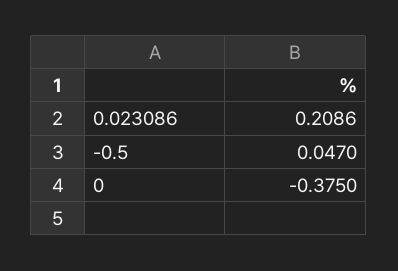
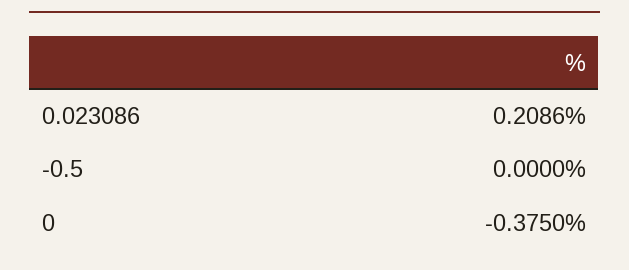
-0.5: 0.047 -> 0

